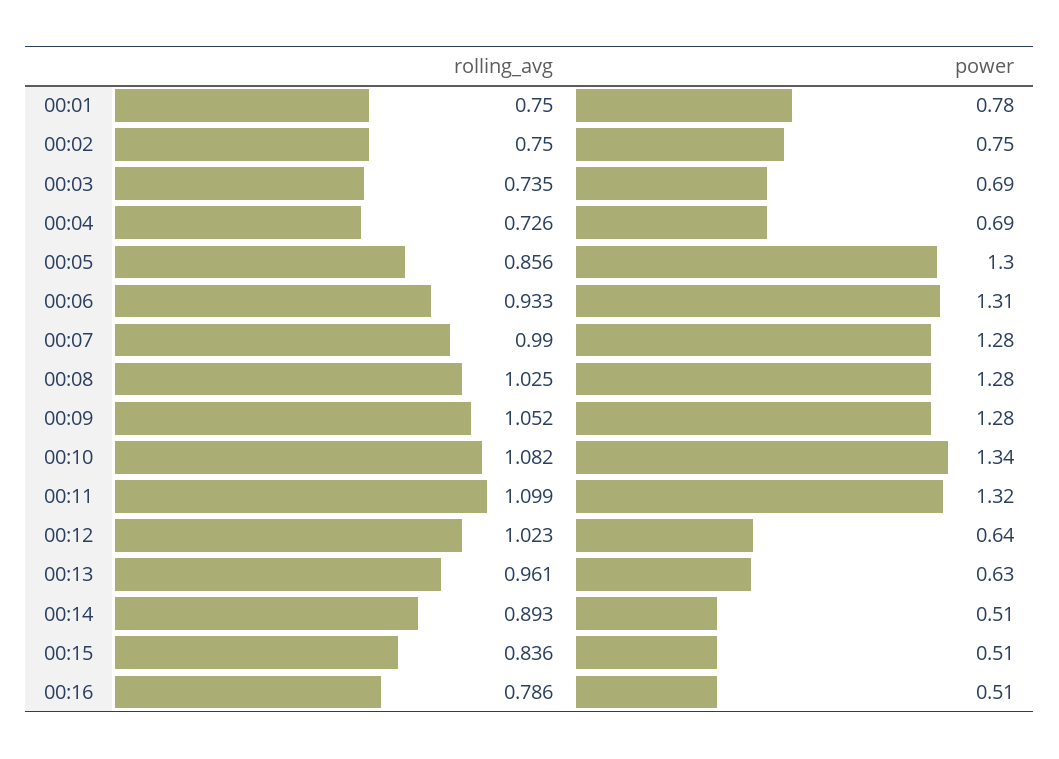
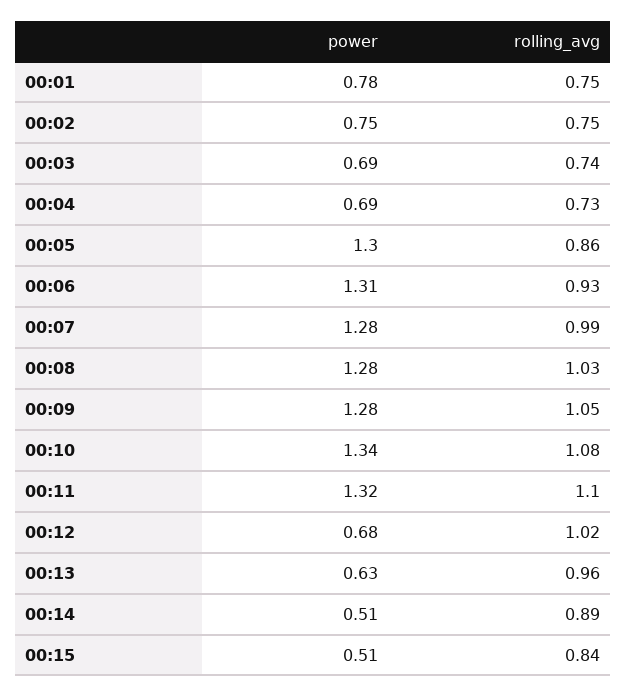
power, 00:12: 0.64 -> 0.68
rolling_avg, 00:16: 0.786 -> none
power, 00:16: 0.51 -> none

